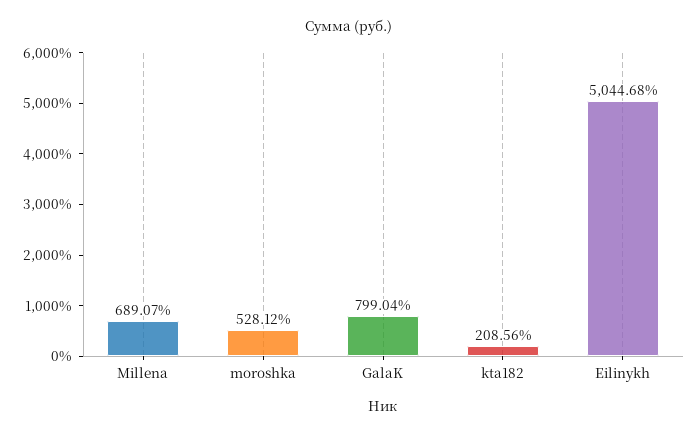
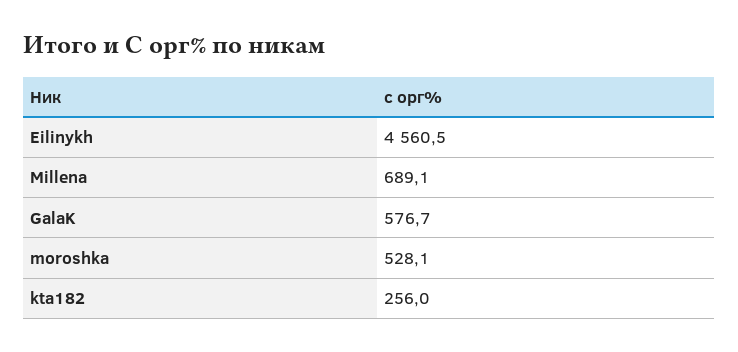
GalaK: 799.04 -> 576.7
kta182: 208.56 -> 256
Eilinykh: 5044.68 -> 4560.5

